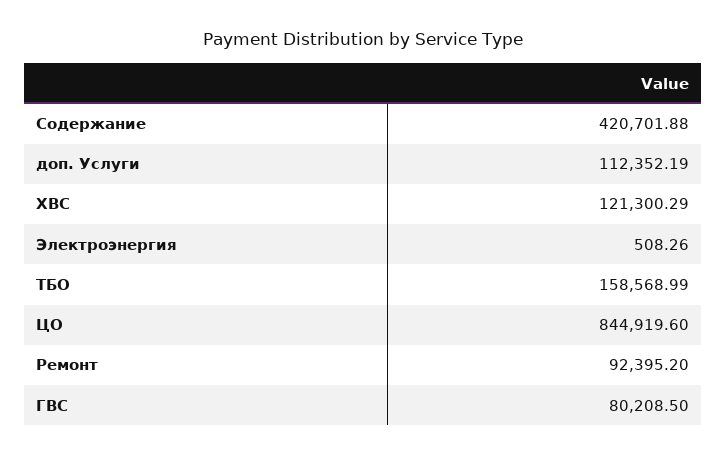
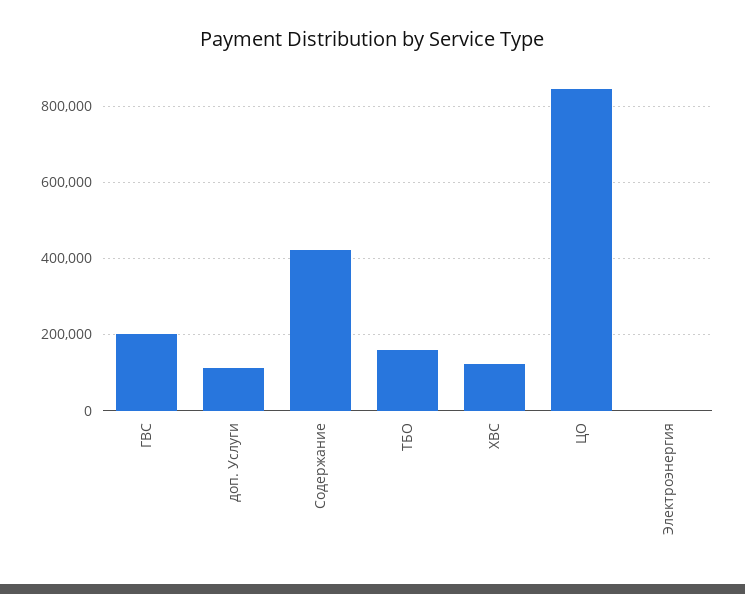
Ремонт: 92395.2 -> none
ГВС: 80208.5 -> 200000

